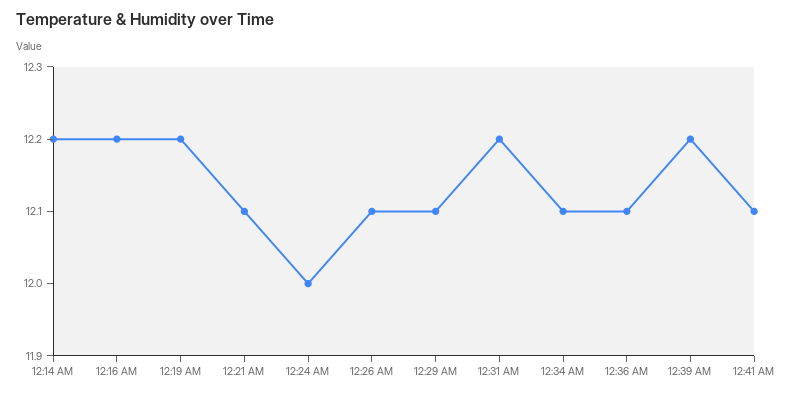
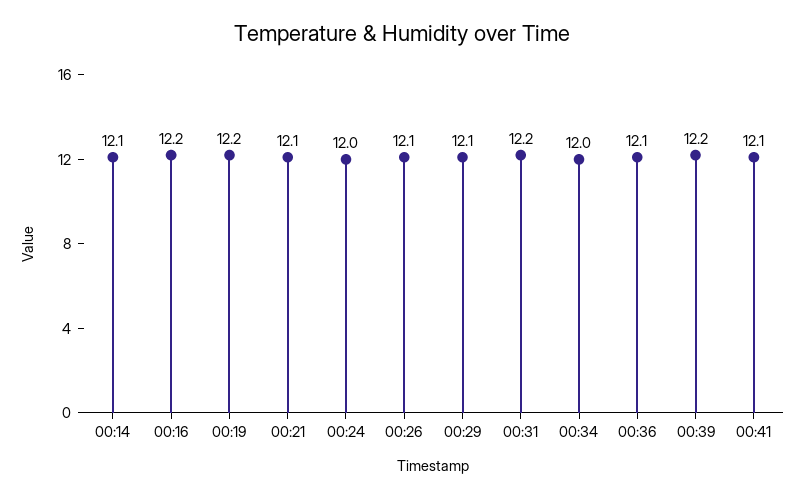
12:14 AM: 12.2 -> 12.1
12:34 AM: 12.1 -> 12

